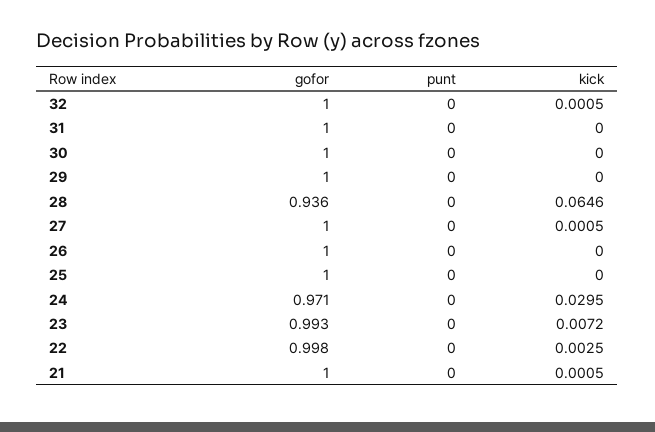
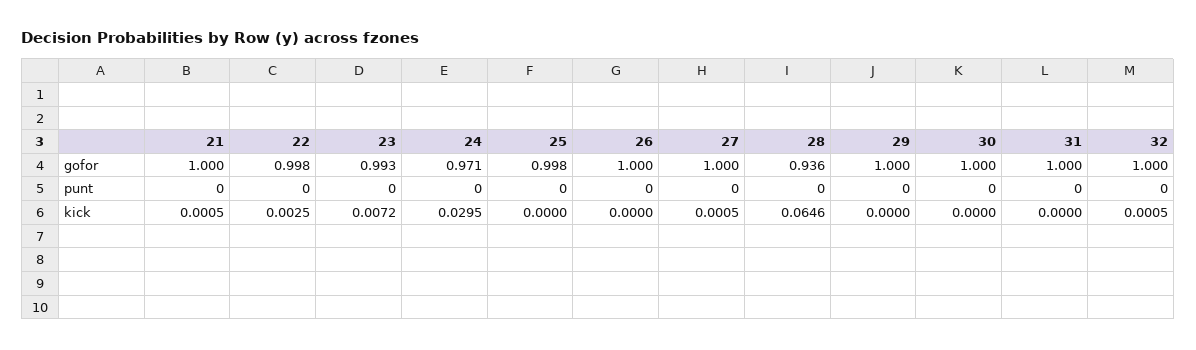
gofor, 25: 1 -> 0.998

